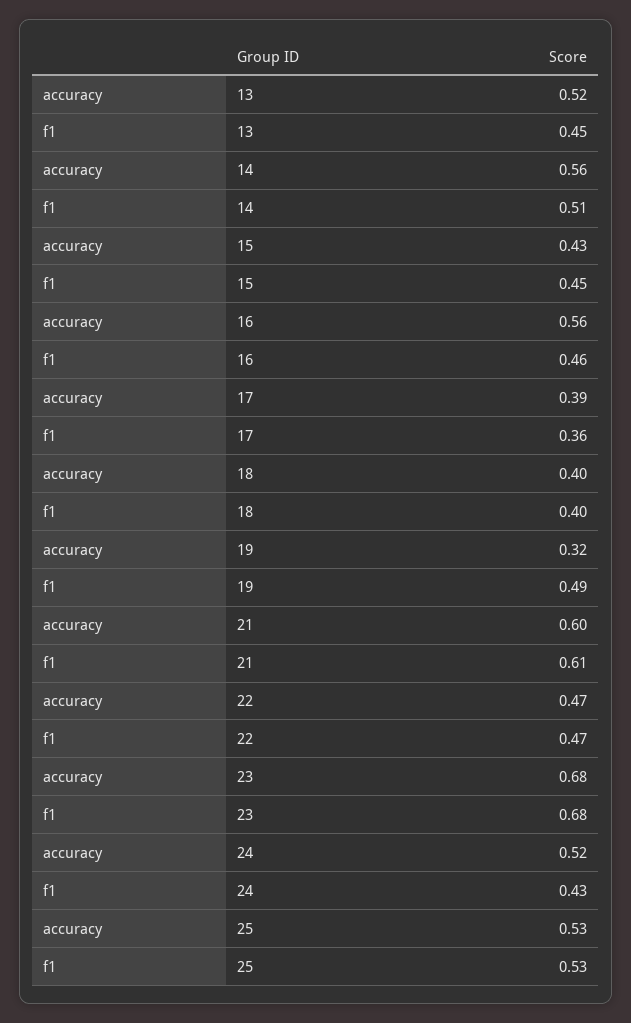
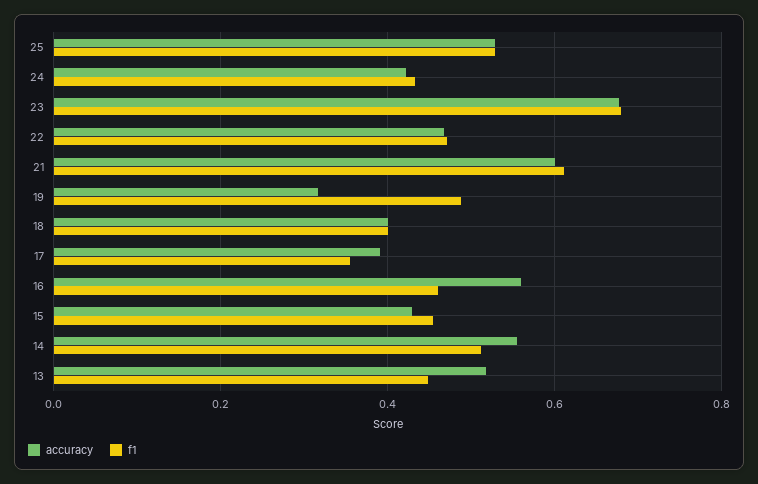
accuracy, 24: 0.52 -> 0.42

